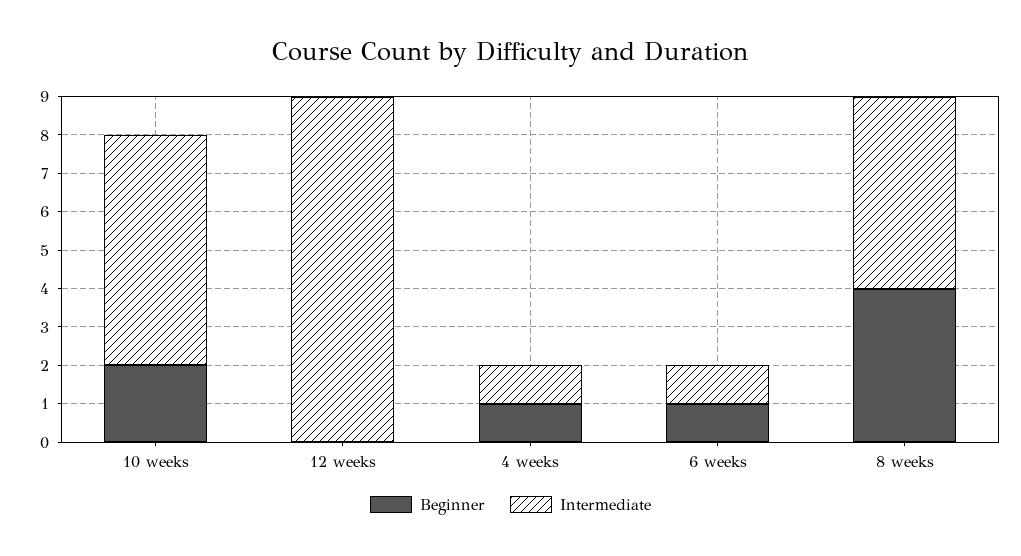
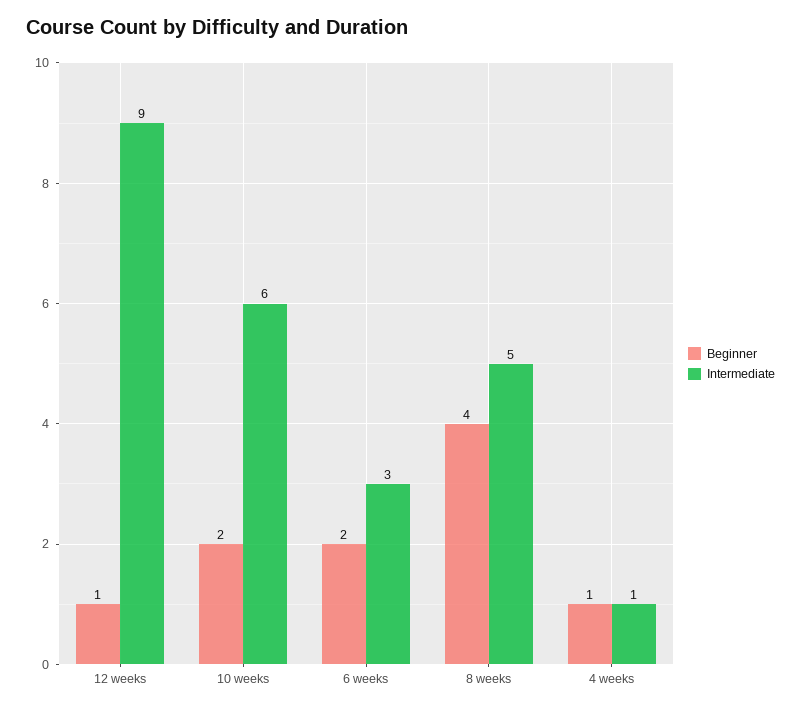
Beginner, 12 weeks: 0 -> 1
Beginner, 6 weeks: 1 -> 2
Intermediate, 6 weeks: 1 -> 3

